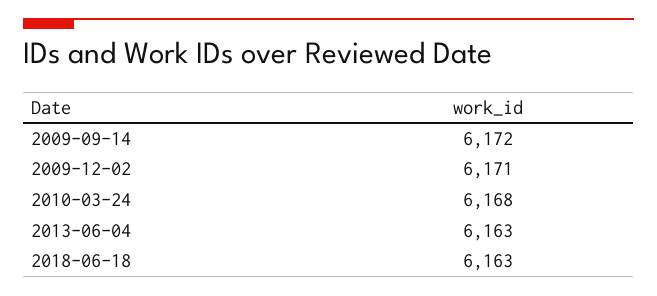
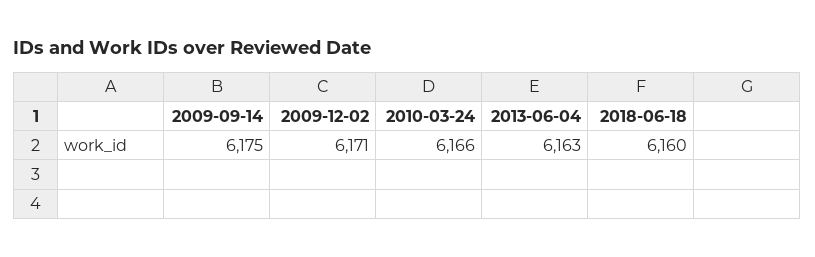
2009-09-14: 6172 -> 6175
2010-03-24: 6168 -> 6166
2018-06-18: 6163 -> 6160

